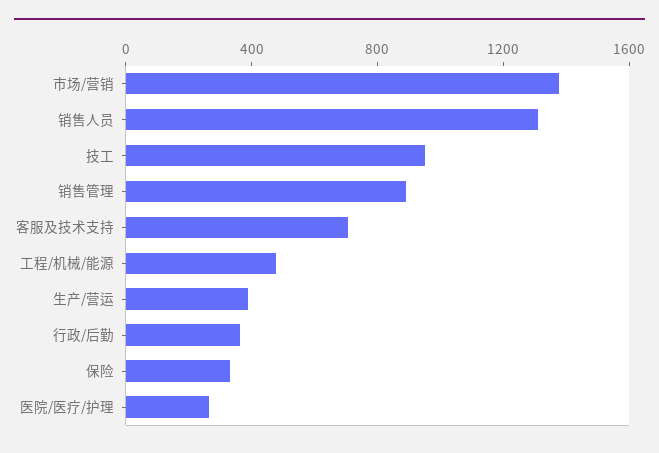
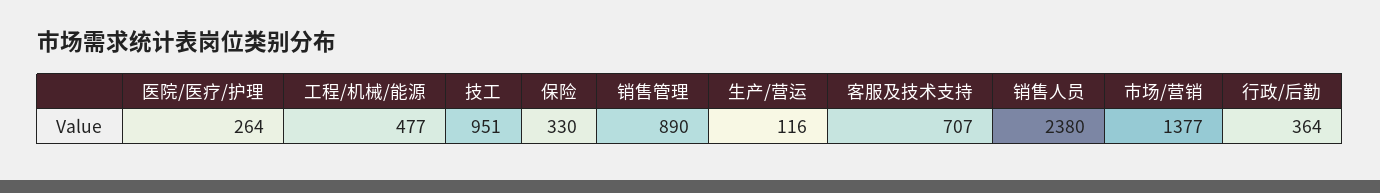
销售人员: 1300 -> 2380
生产/营运: 400 -> 116

